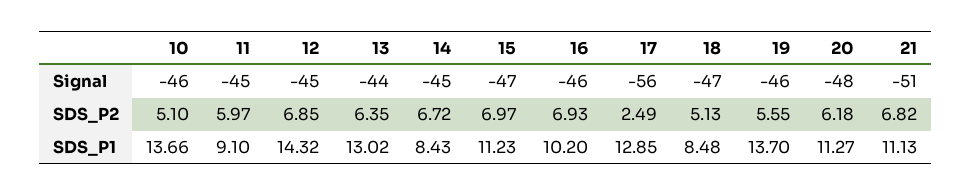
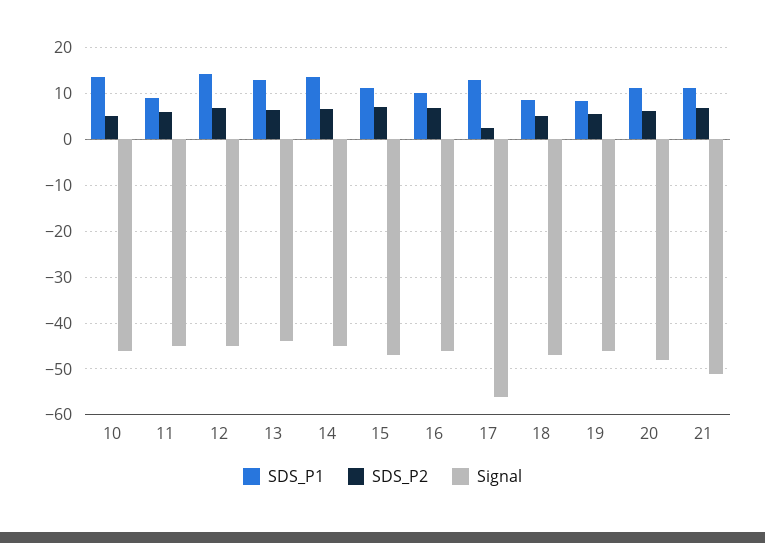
SDS_P1, 14: 8.43 -> 14
SDS_P1, 19: 13.7 -> 8

